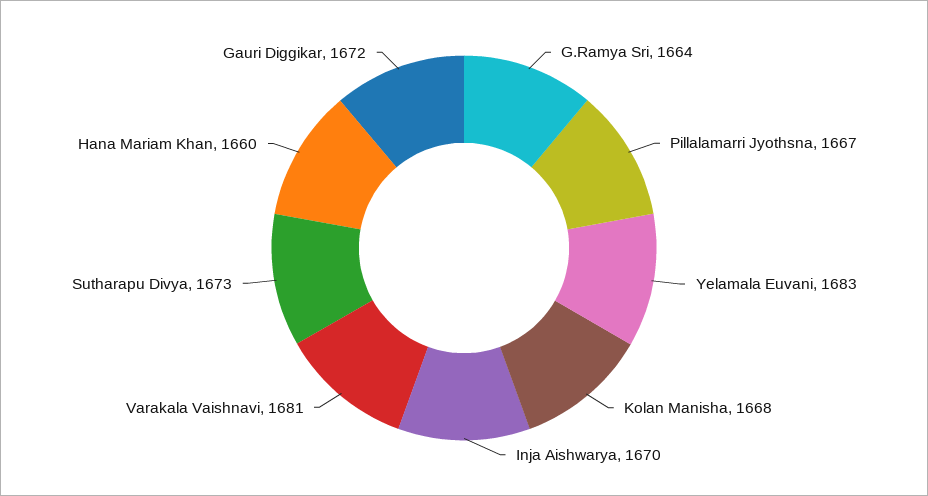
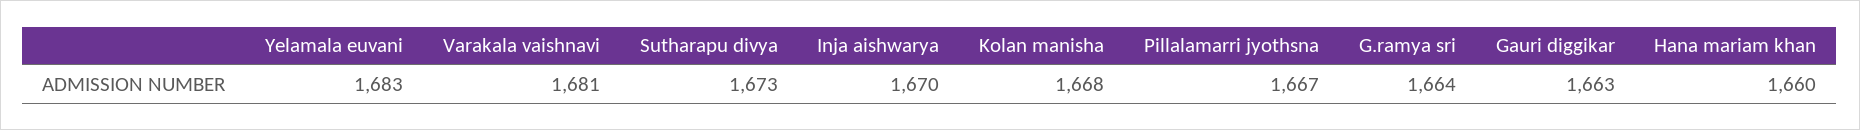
Gauri Diggikar: 1672 -> 1663

